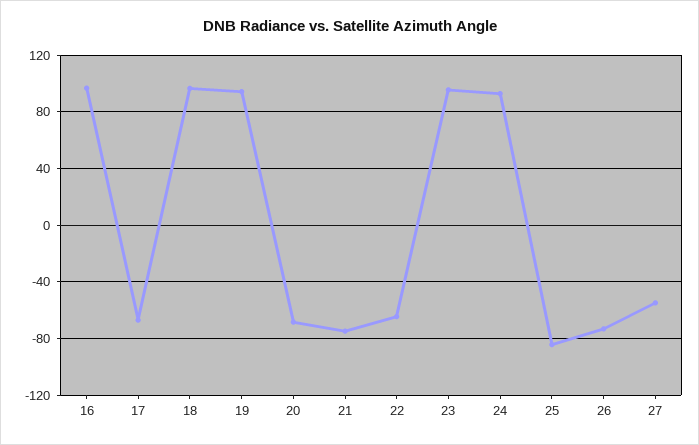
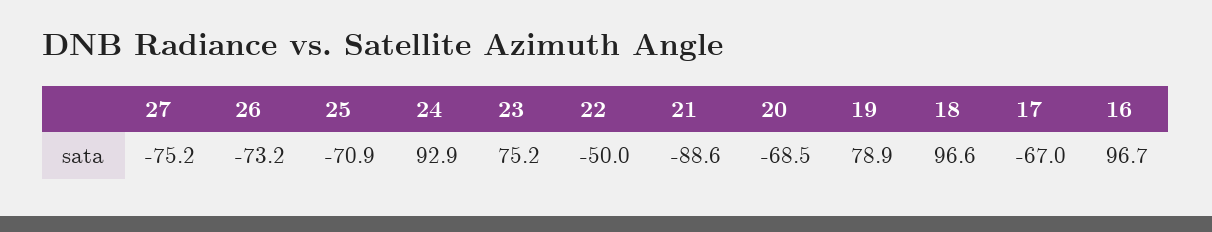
19: 95 -> 78.9
21: -75 -> -88.6
22: -65 -> -50
23: 95 -> 75.2
25: -85 -> -70.9
27: -55 -> -75.2

